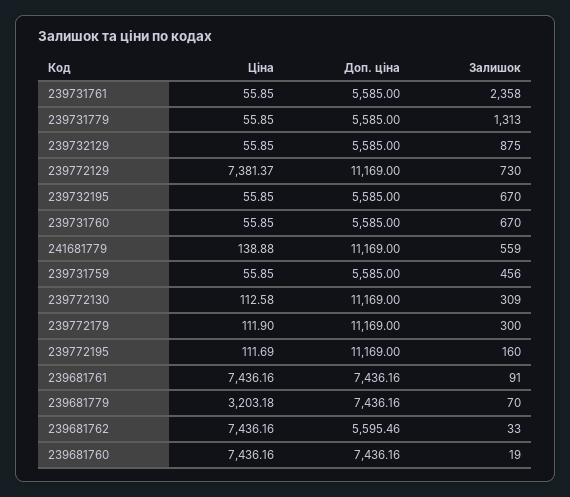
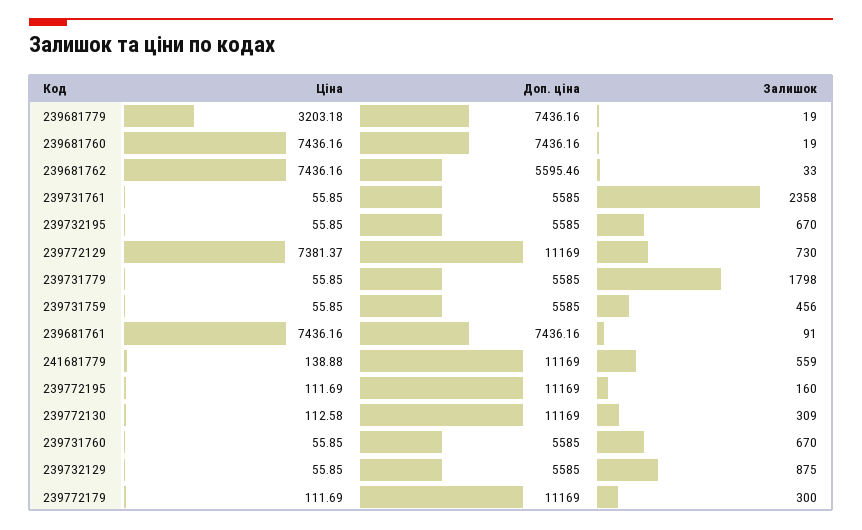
Залишок, 239731779: 1313 -> 1798
Ціна, 239772179: 111.9 -> 111.69
Залишок, 239681779: 70 -> 19

